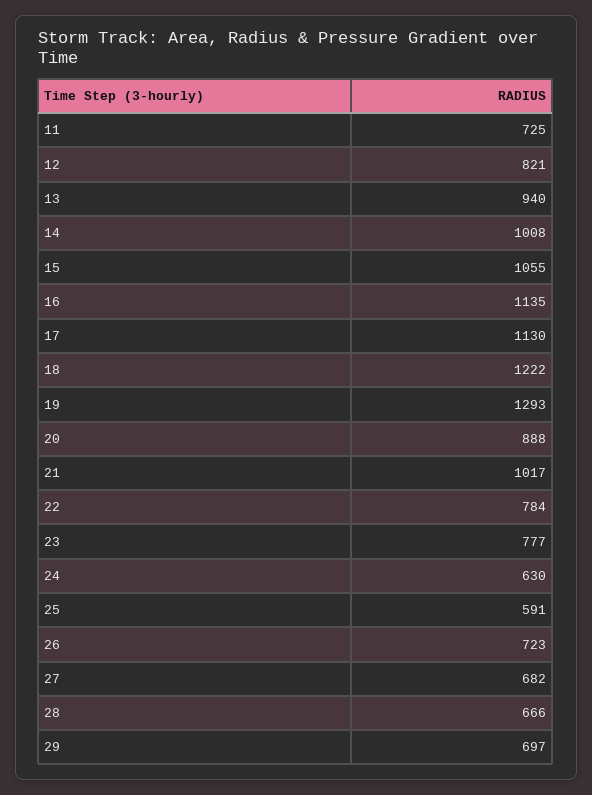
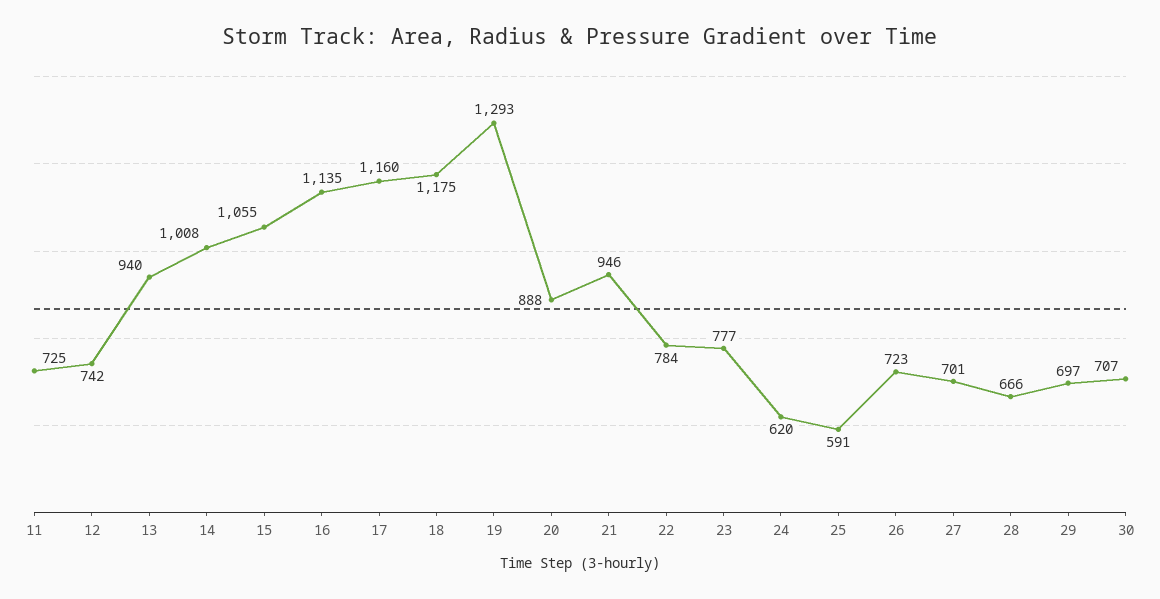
12: 821 -> 742
17: 1130 -> 1160
18: 1222 -> 1175
21: 1017 -> 946
24: 630 -> 620
27: 682 -> 701
30: none -> 707

